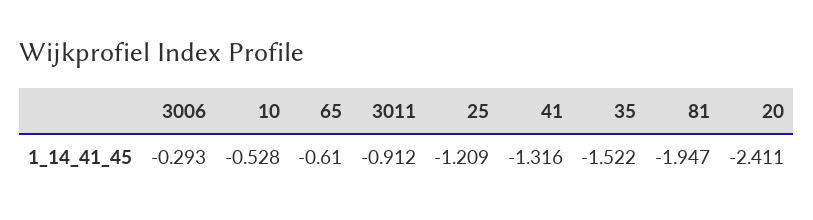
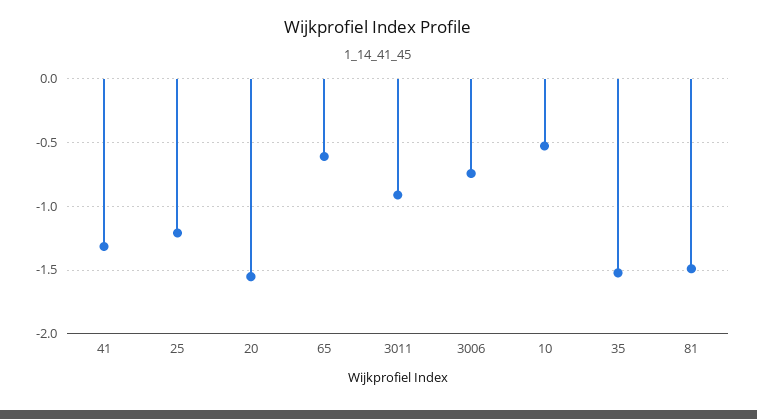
3006: -0.293 -> -0.75
81: -1.947 -> -1.5
20: -2.411 -> -1.55

